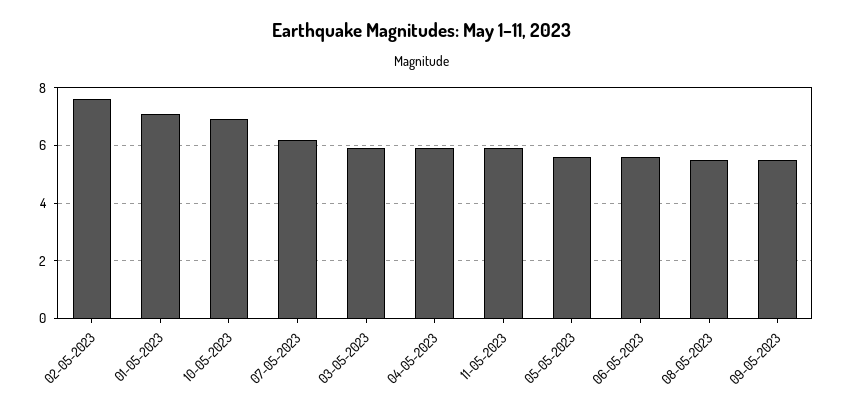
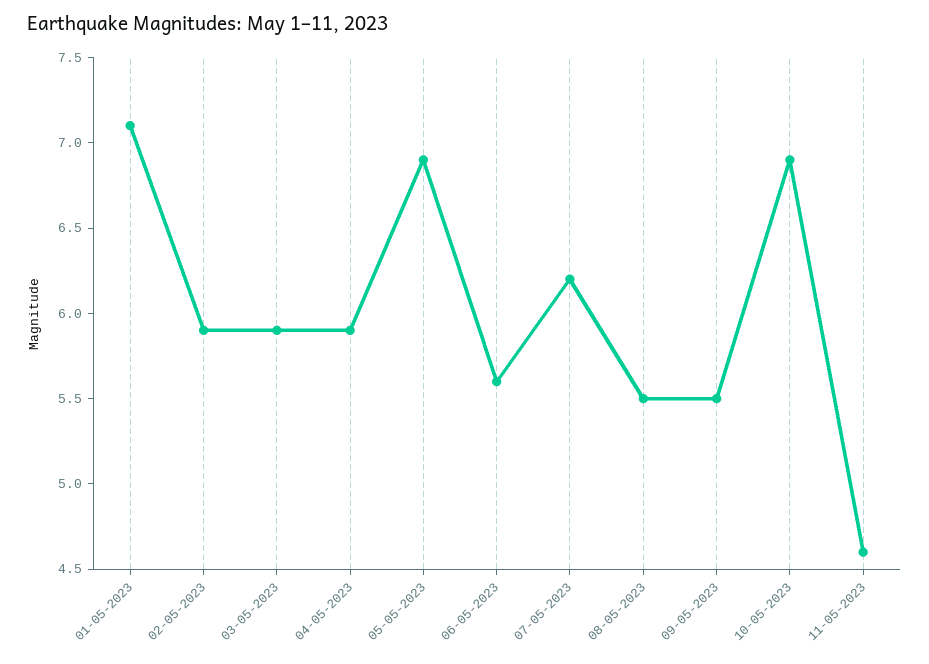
02-05-2023: 7.5 -> 5.9
11-05-2023: 6 -> 4.6
05-05-2023: 5.5 -> 6.9

